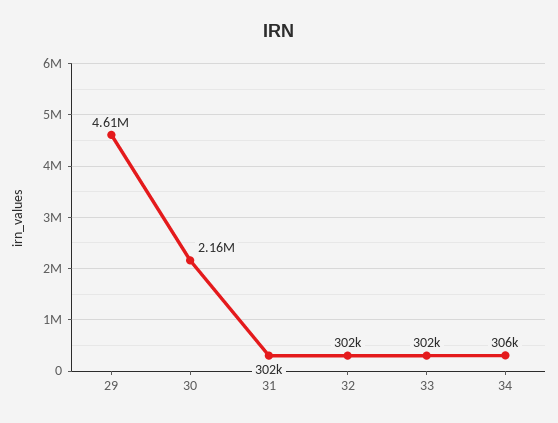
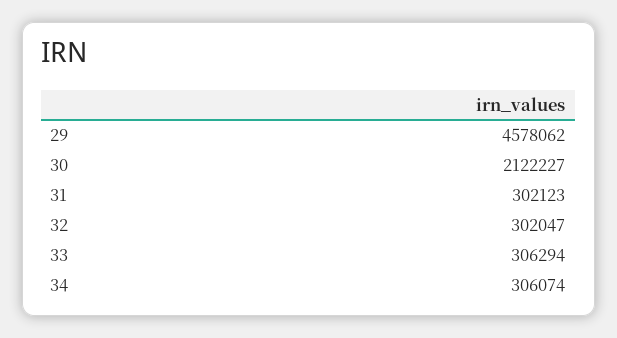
29: 4610000 -> 4578062
30: 2160000 -> 2122227
33: 302000 -> 306294

